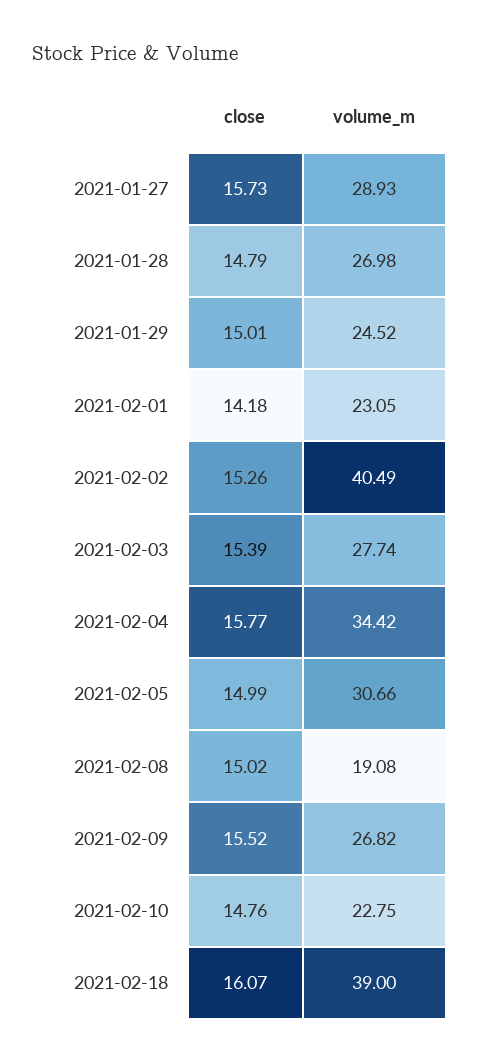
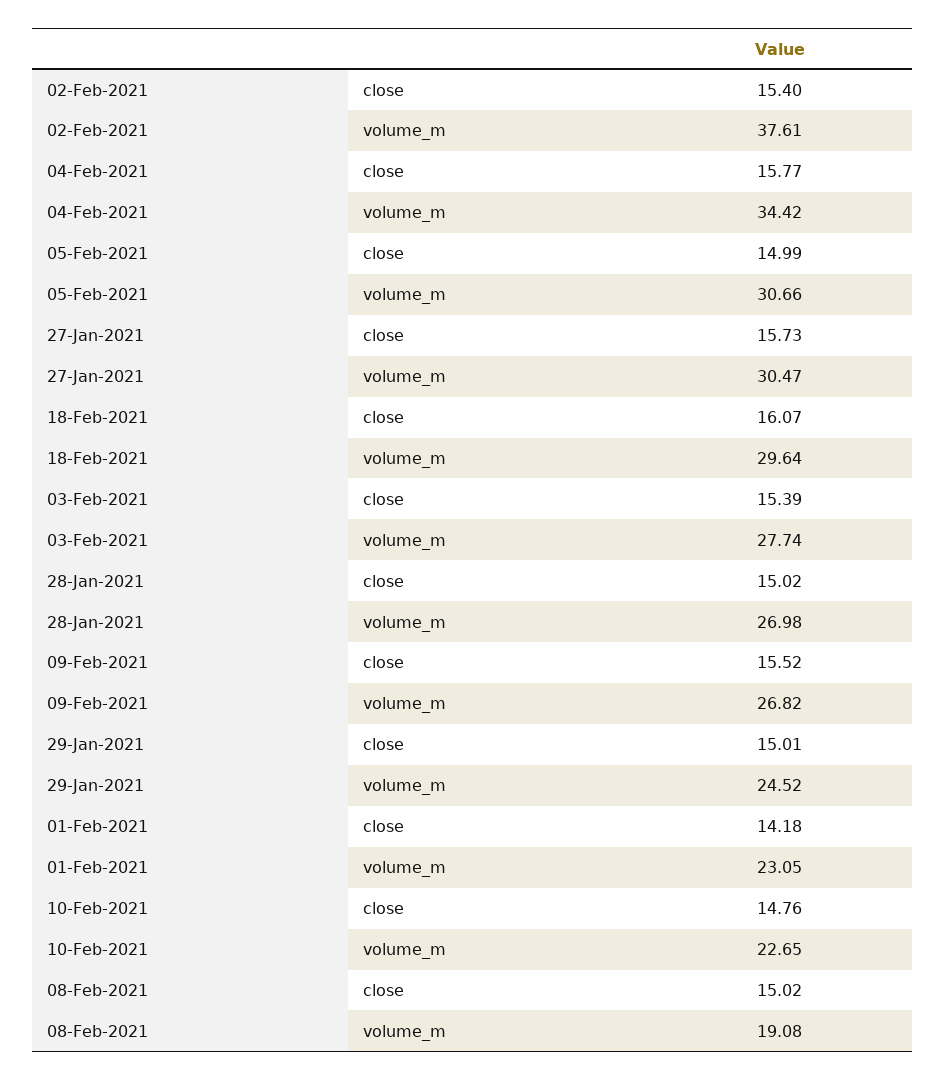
volume_m, 2021-01-27: 28.93 -> 30.47
close, 2021-01-28: 14.79 -> 15.02
close, 2021-02-02: 15.26 -> 15.4
volume_m, 2021-02-02: 40.49 -> 37.61
volume_m, 2021-02-10: 22.75 -> 22.65
volume_m, 2021-02-18: 39 -> 29.64

